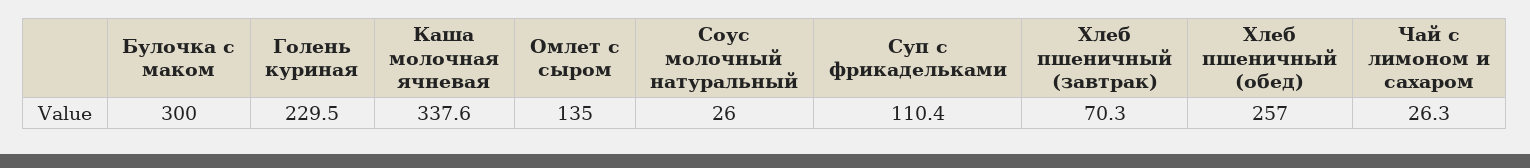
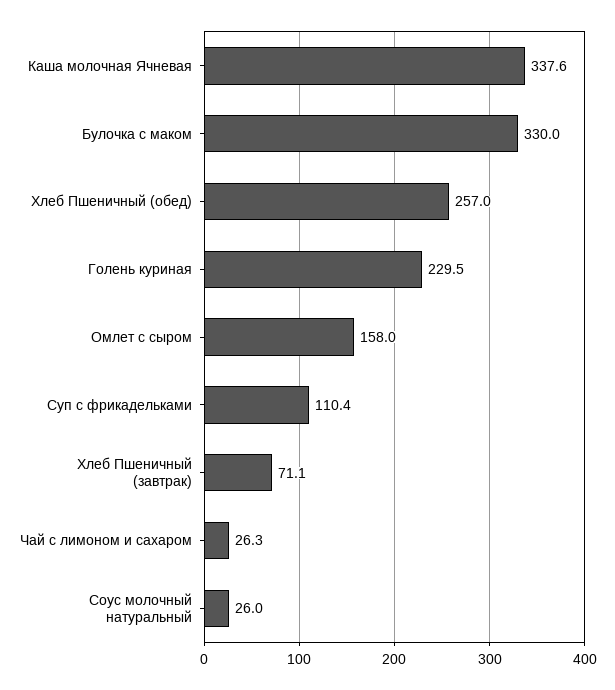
Булочка с маком: 300 -> 330
Омлет с сыром: 135 -> 158
Хлеб пшеничный (завтрак): 70.3 -> 71.1

